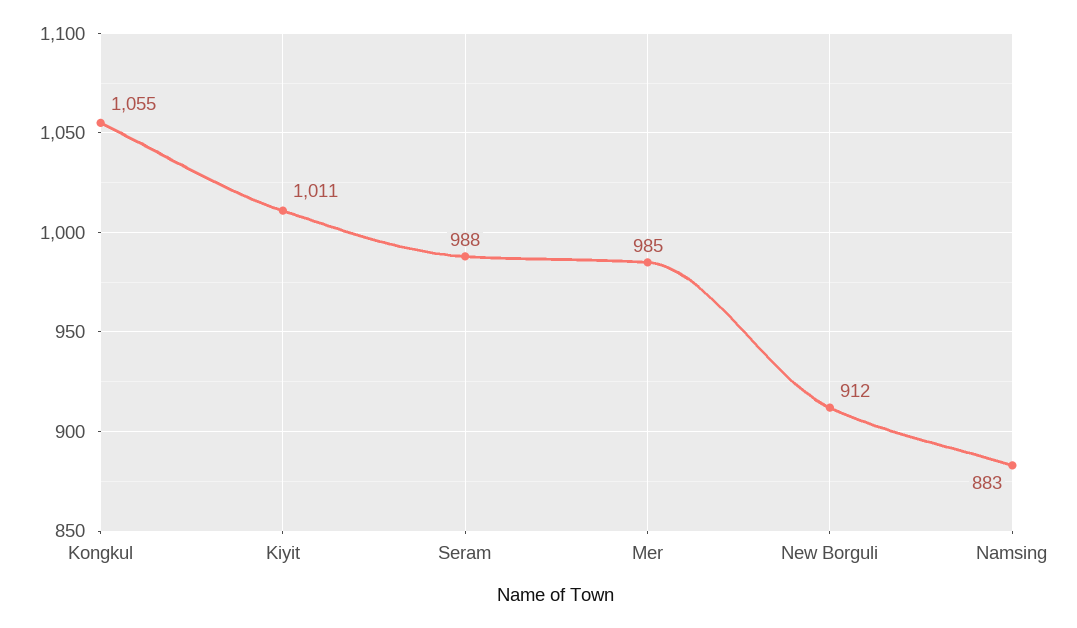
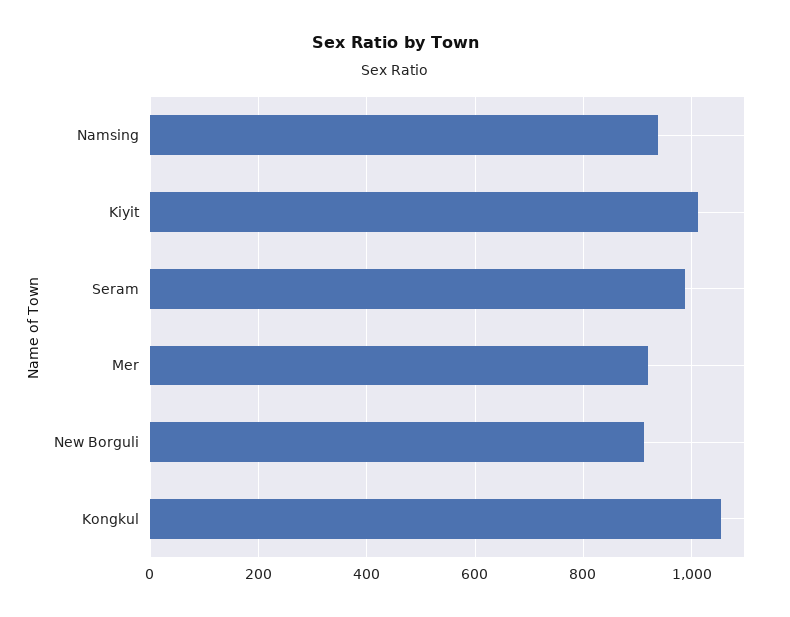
Mer: 985 -> 920
Namsing: 883 -> 940

